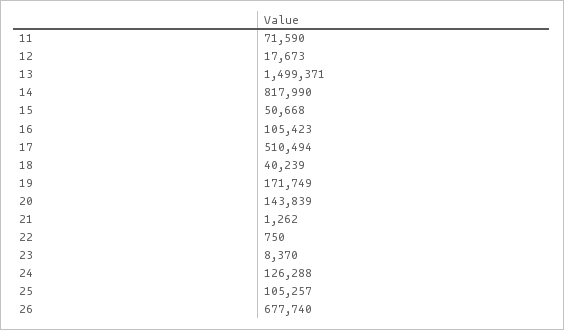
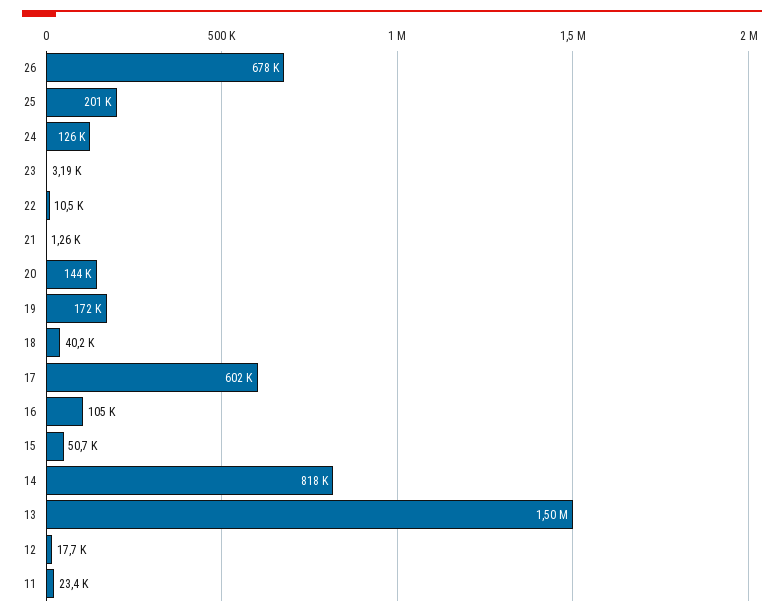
11: 71590 -> 23400
17: 510494 -> 602000
22: 750 -> 10500
23: 8370 -> 3190
25: 105257 -> 201000

